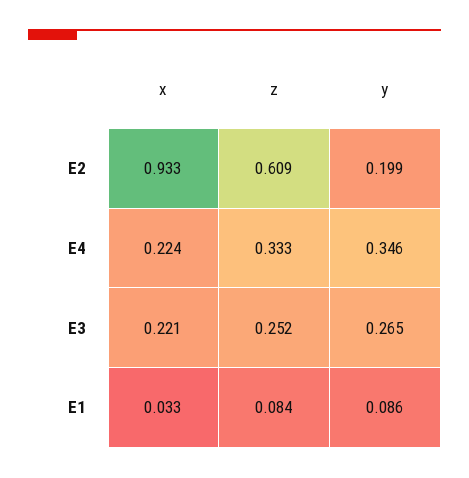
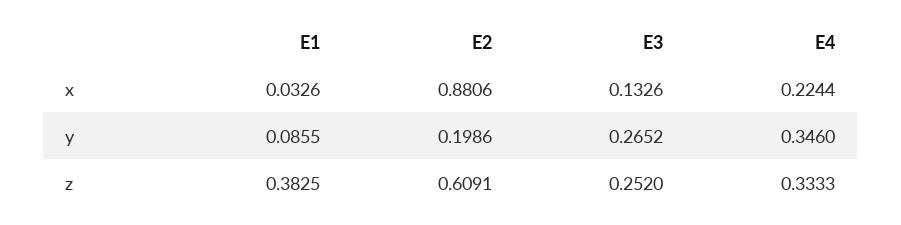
x, E2: 0.933 -> 0.8806
x, E3: 0.221 -> 0.1326
z, E1: 0.084 -> 0.3825

